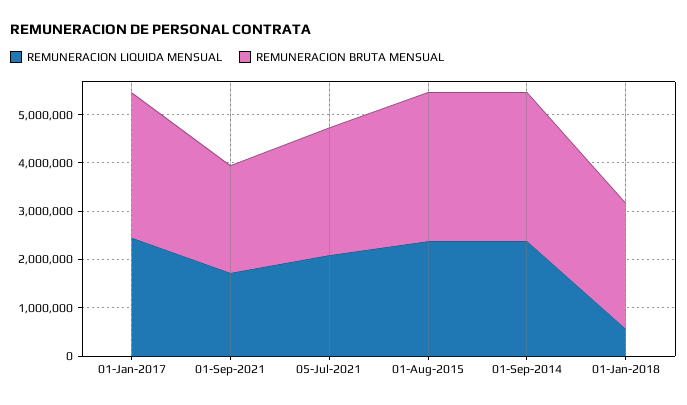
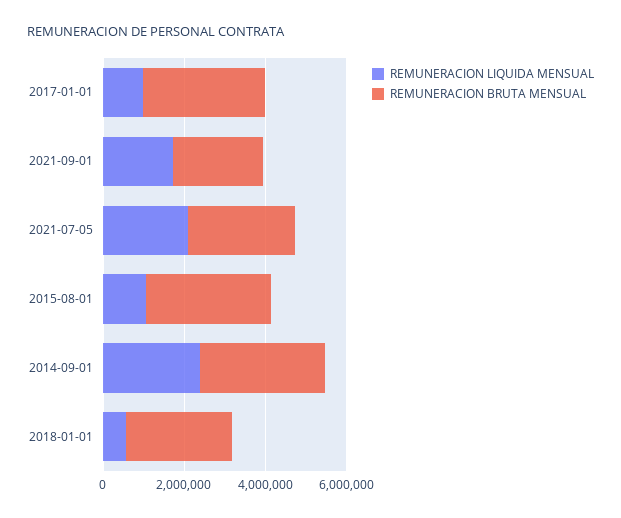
REMUNERACION LIQUIDA MENSUAL, 01-Jan-2017: 2400000 -> 1000000
REMUNERACION LIQUIDA MENSUAL, 01-Aug-2015: 2400000 -> 1000000

